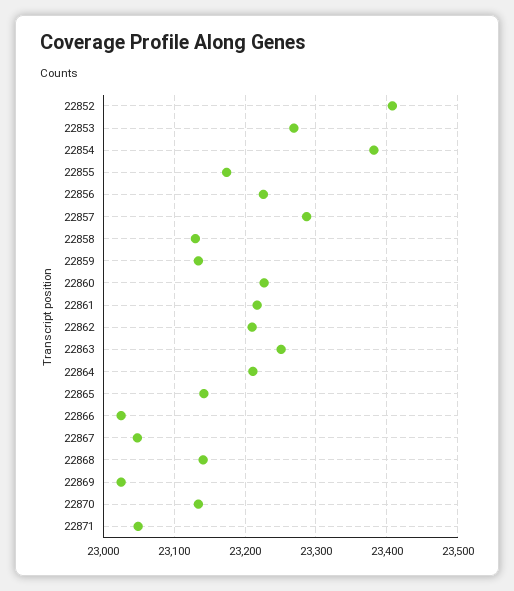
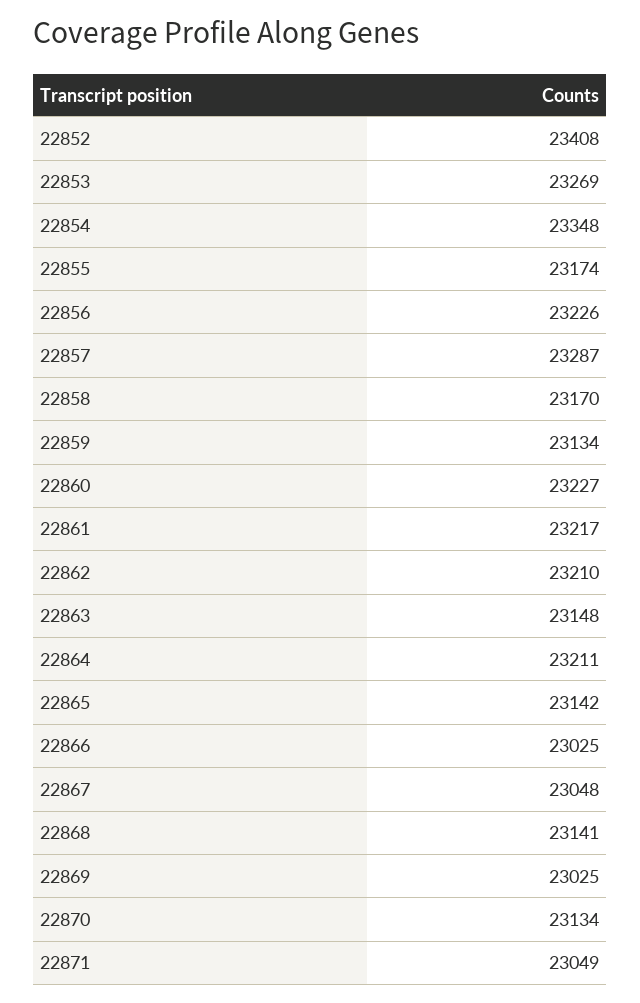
22854: 23380 -> 23348
22858: 23130 -> 23170
22863: 23250 -> 23148

